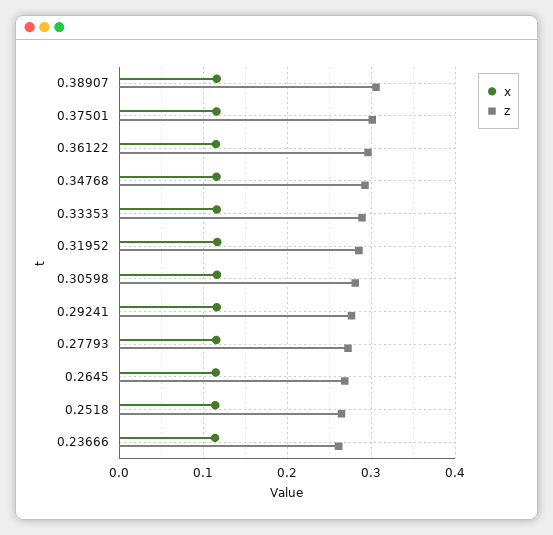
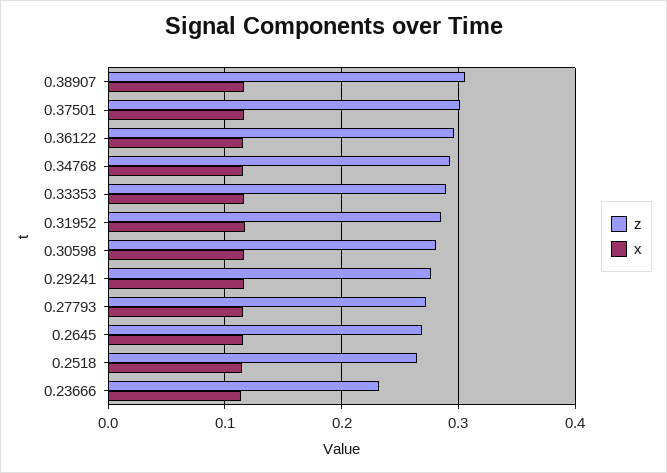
z, 0.23666: 0.26 -> 0.23

